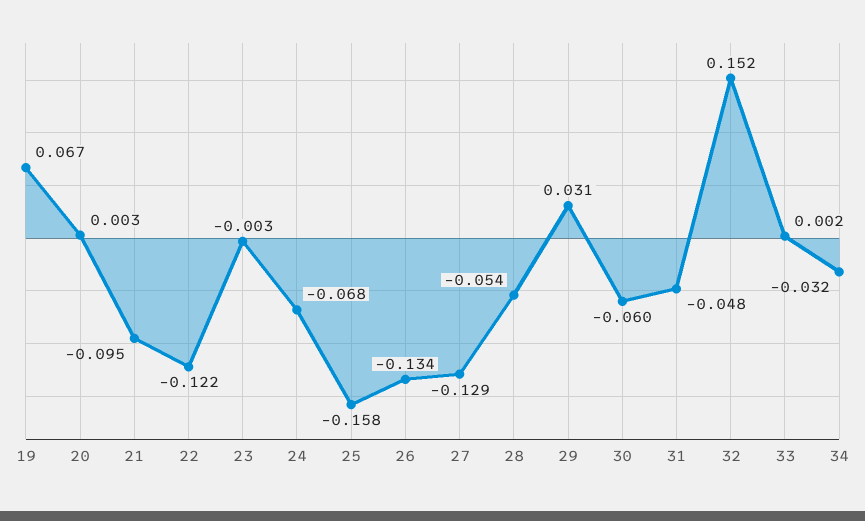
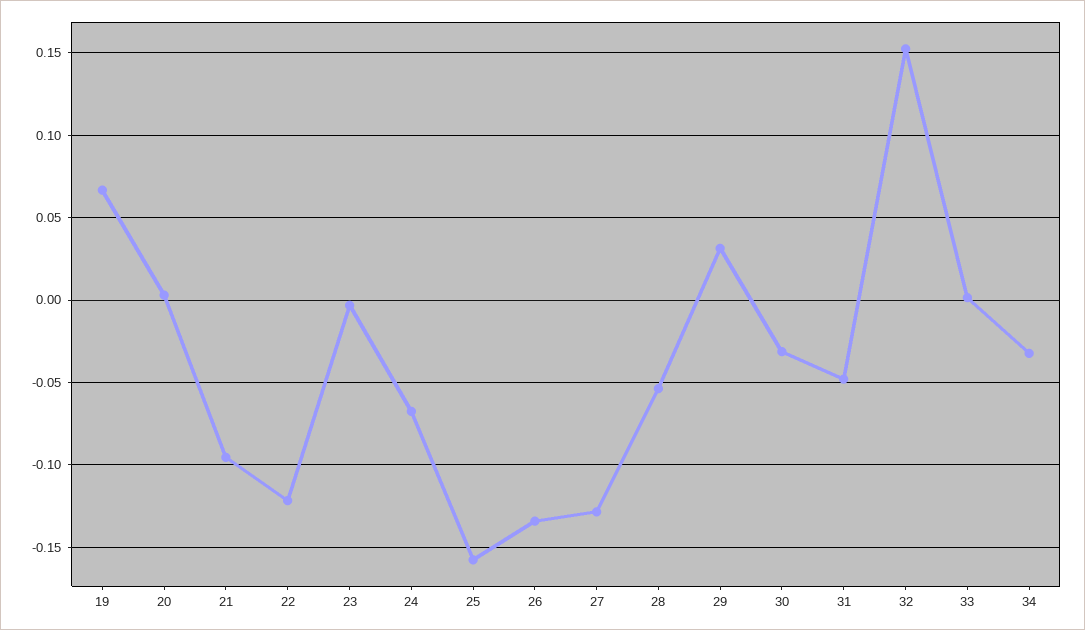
30: -0.06 -> -0.03

